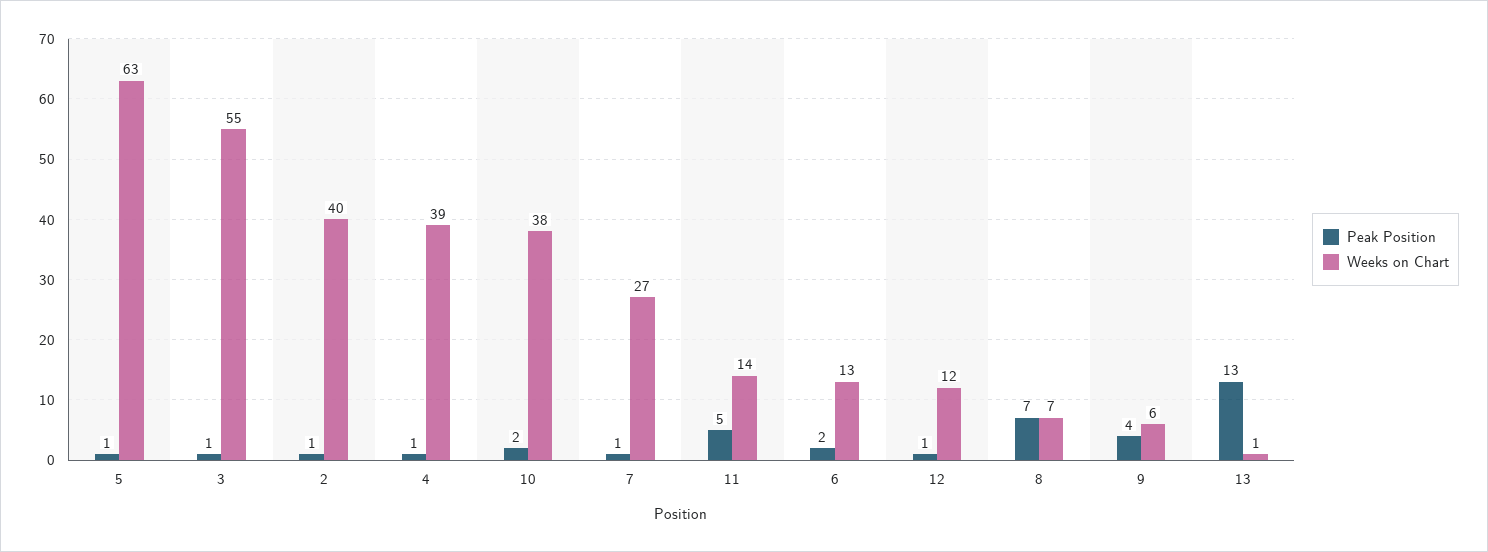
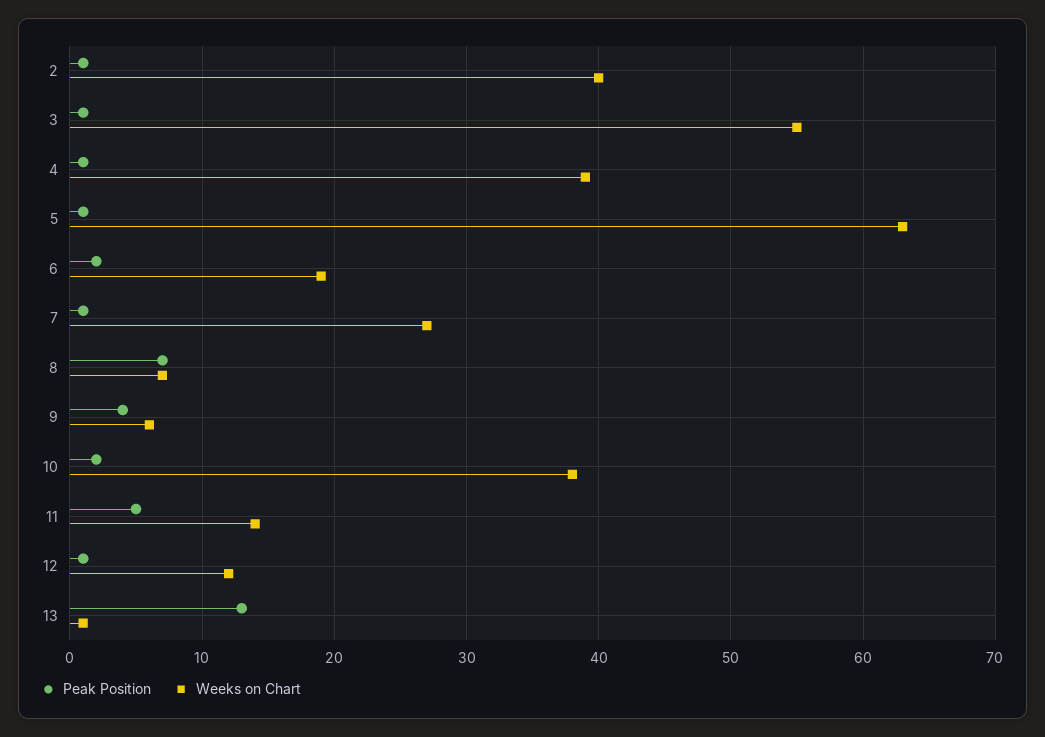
Weeks on Chart, 6: 13 -> 19

